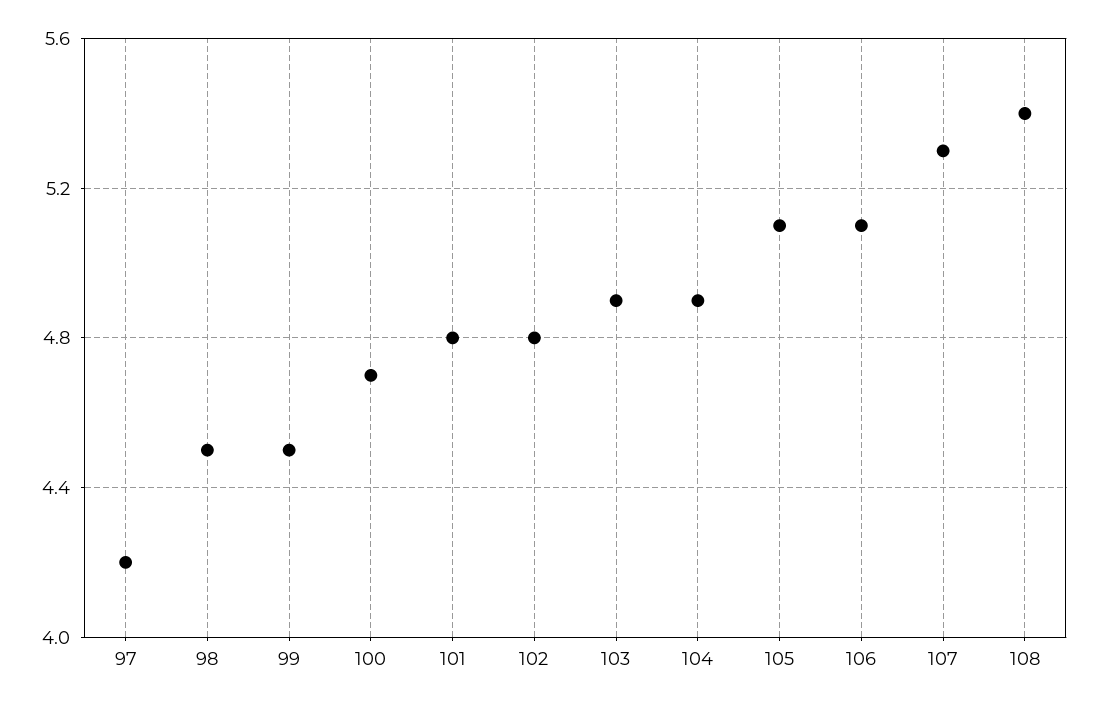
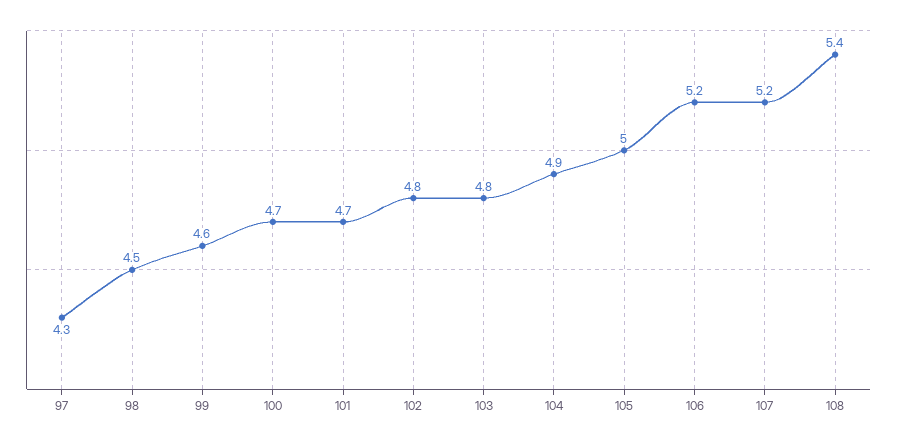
97: 4.2 -> 4.3
99: 4.5 -> 4.6
101: 4.8 -> 4.7
103: 4.9 -> 4.8
105: 5.1 -> 5
106: 5.1 -> 5.2
107: 5.3 -> 5.2

